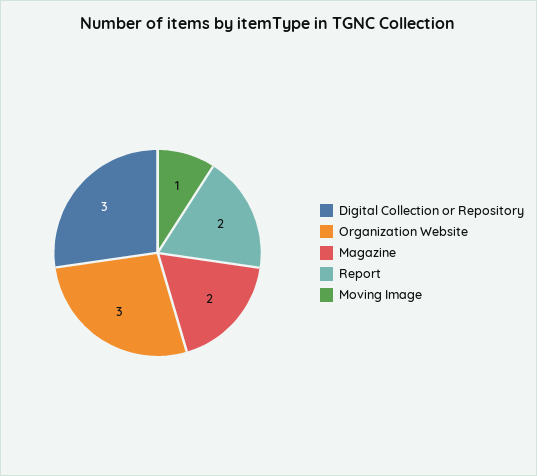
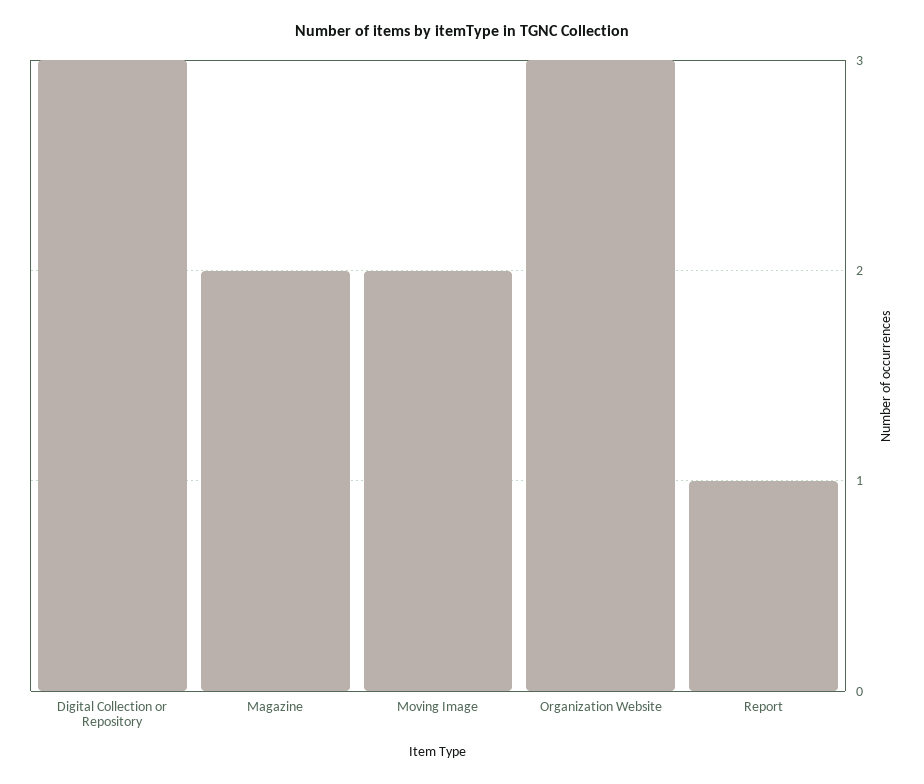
Report: 2 -> 1
Moving Image: 1 -> 2

